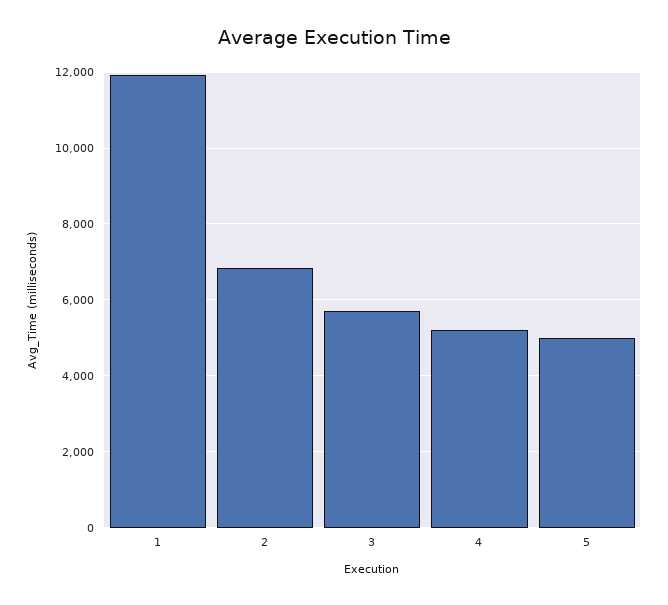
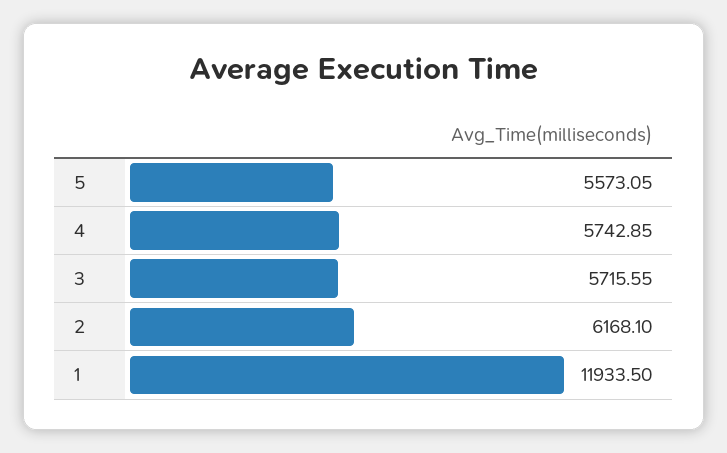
2: 6800 -> 6168.1
4: 5200 -> 5742.85
5: 5000 -> 5573.05

